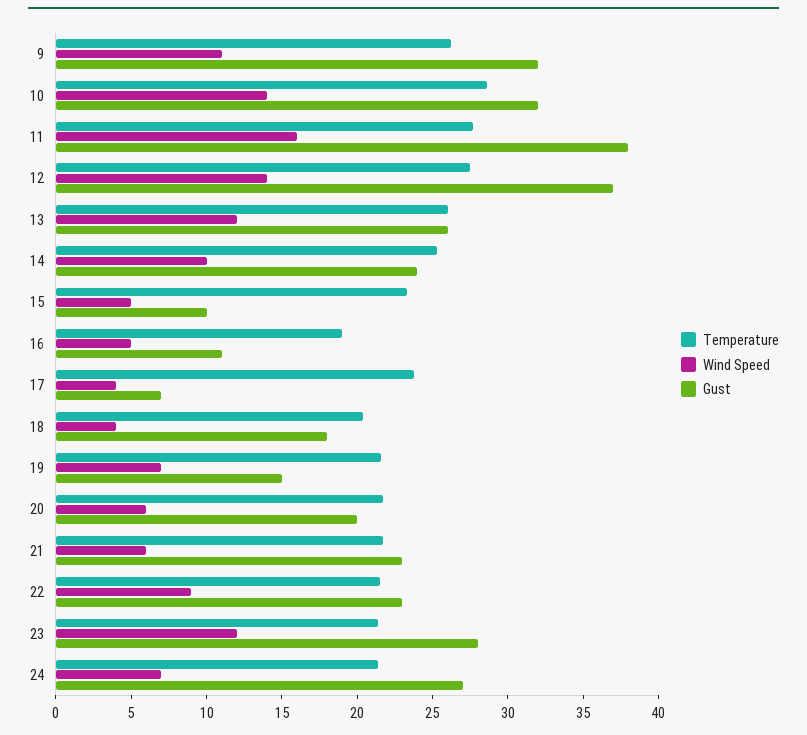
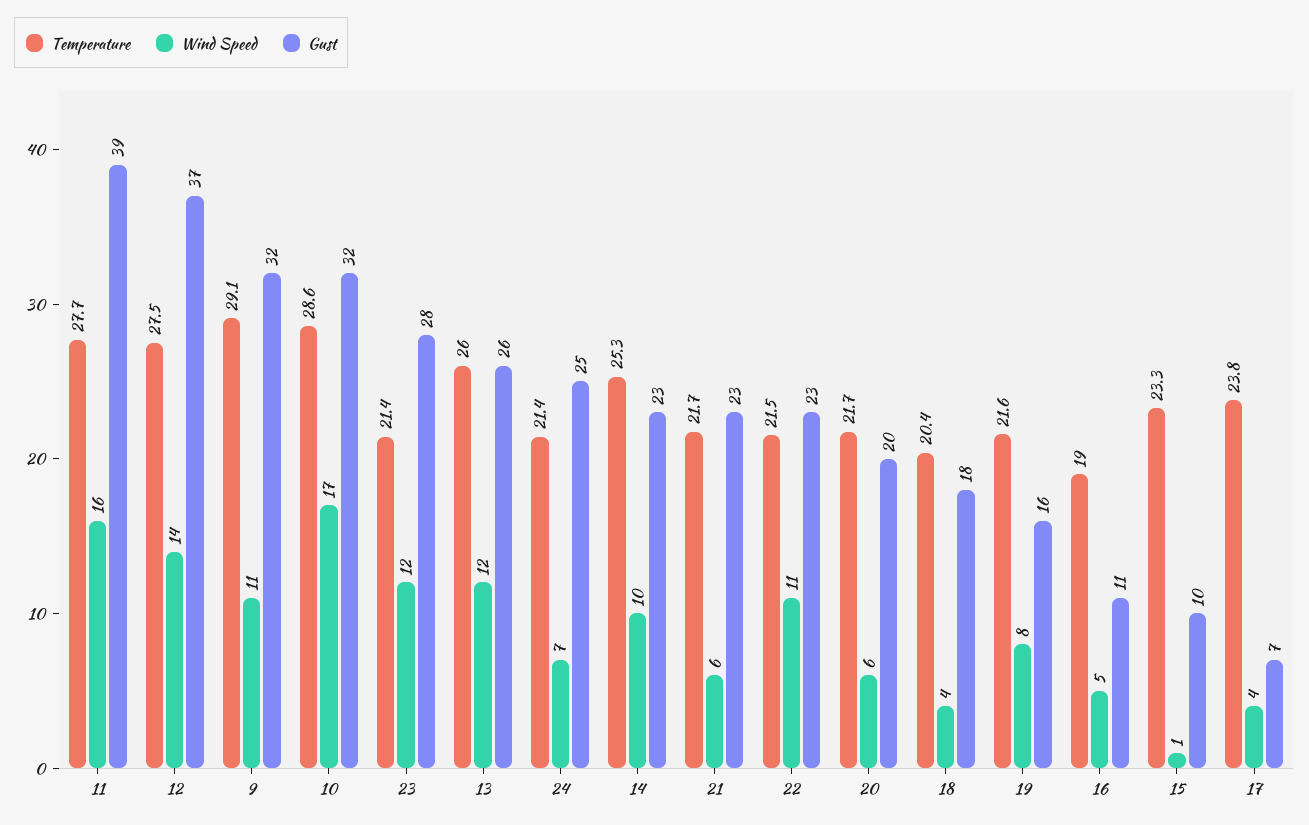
Temperature, 9: 26 -> 29.1
Wind Speed, 10: 14 -> 17
Gust, 11: 38 -> 39
Gust, 14: 24 -> 23
Wind Speed, 15: 5 -> 1
Wind Speed, 19: 7 -> 8
Gust, 19: 15 -> 16
Wind Speed, 22: 9 -> 11
Gust, 24: 27 -> 25

